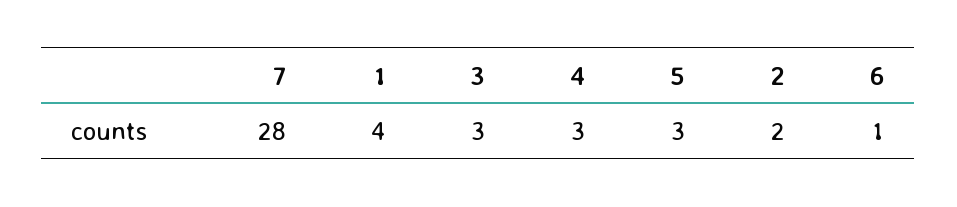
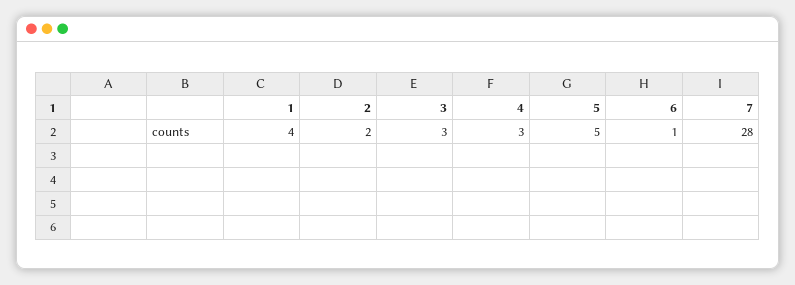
5: 3 -> 5

